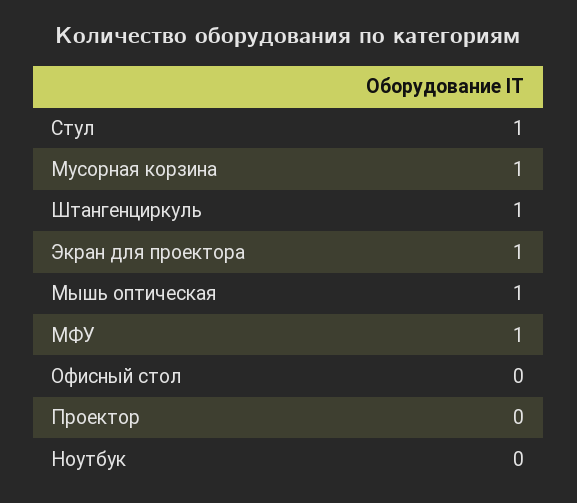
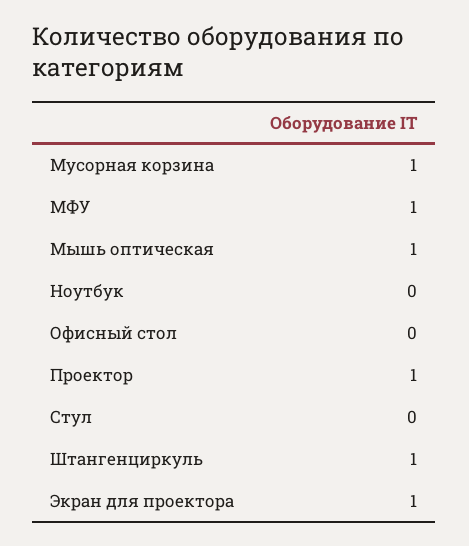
Стул: 1 -> 0
Проектор: 0 -> 1

